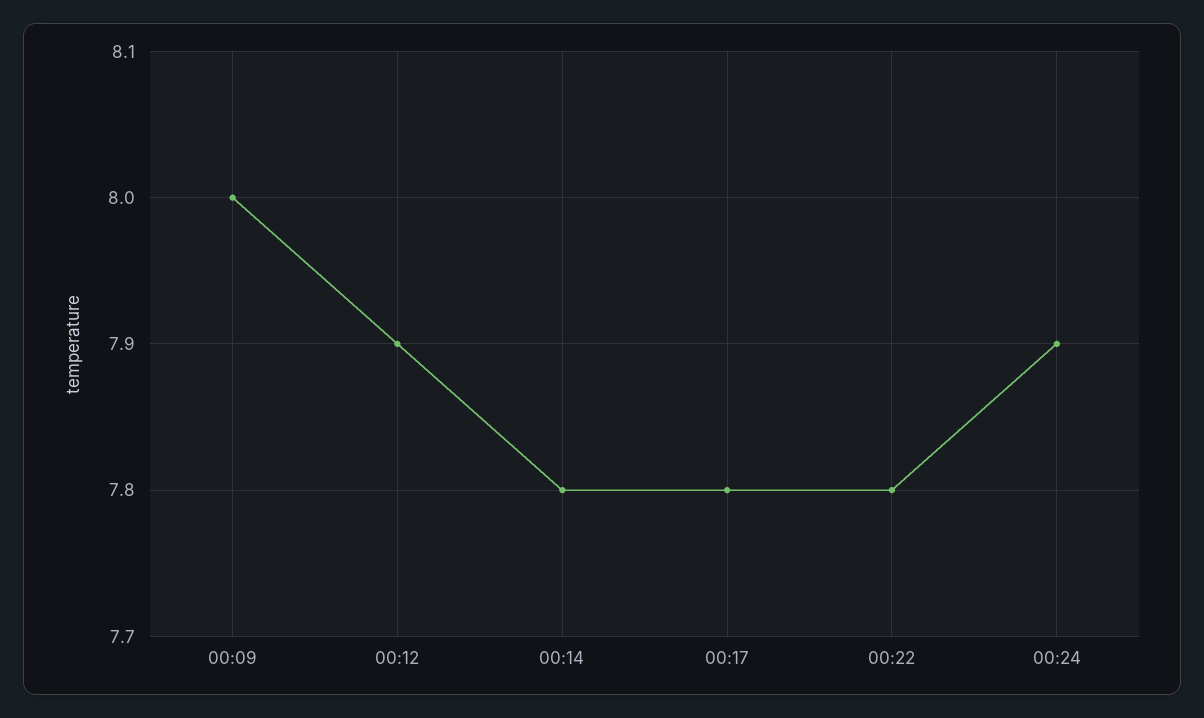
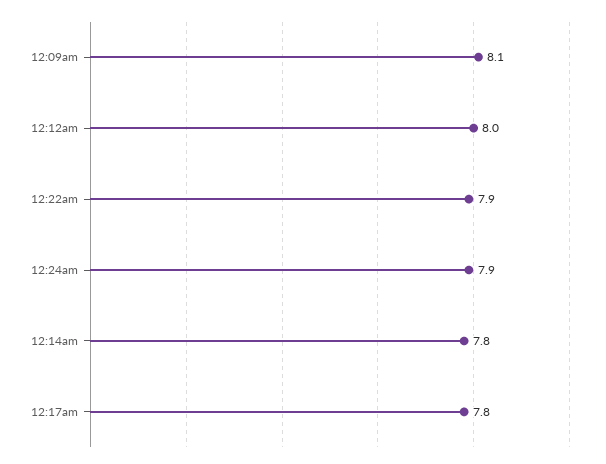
00:09: 8 -> 8.1
00:12: 7.9 -> 8
00:22: 7.8 -> 7.9

